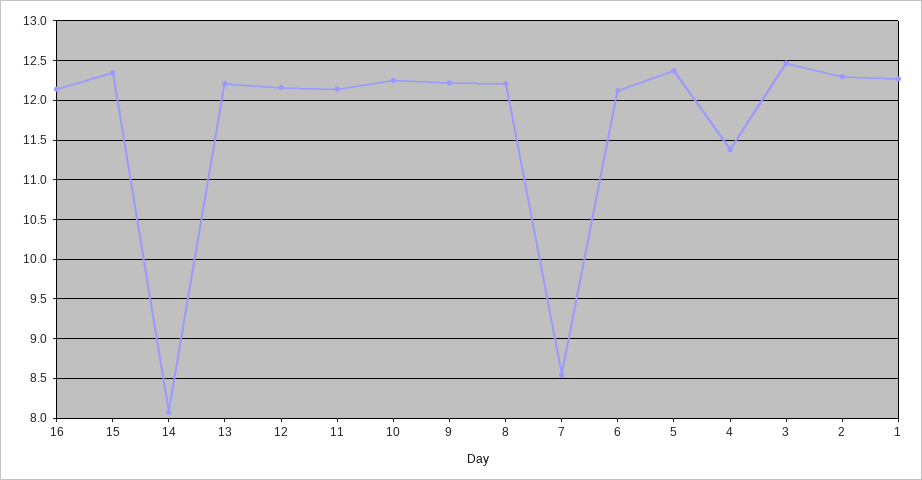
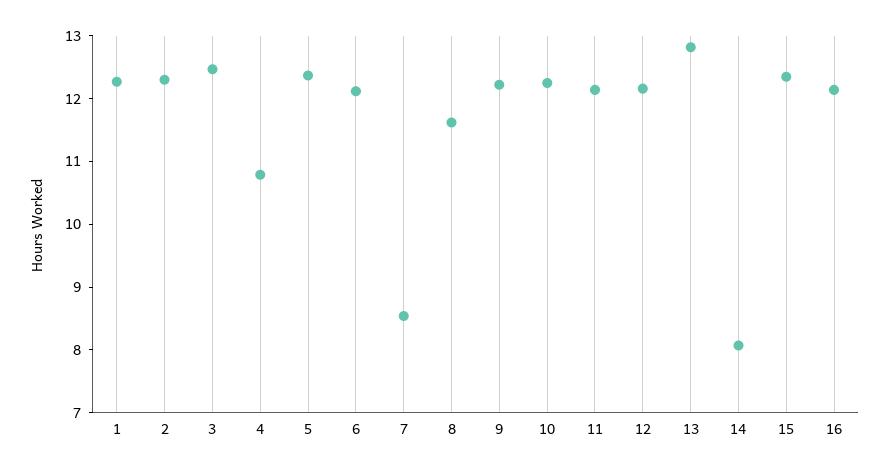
13: 12.2 -> 12.8
8: 12.2 -> 11.6
4: 11.4 -> 10.8

